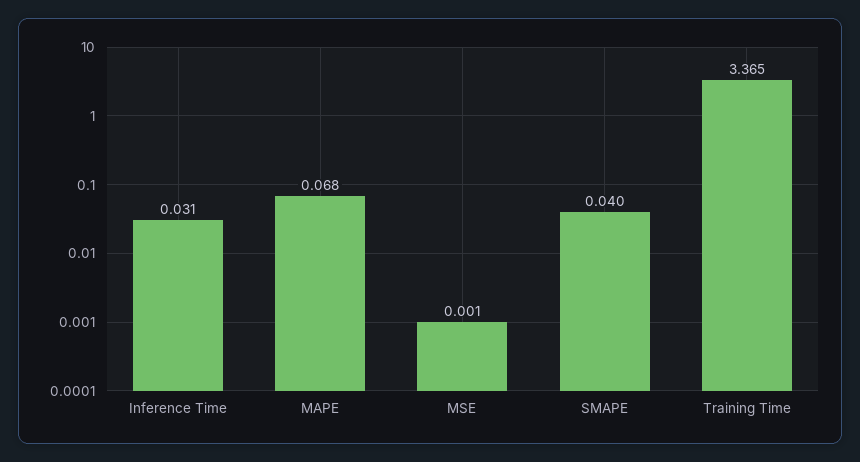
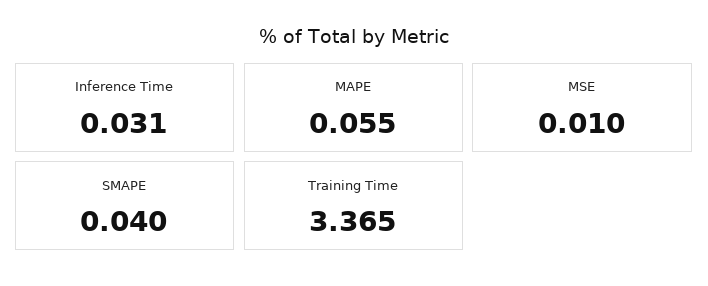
MAPE: 0.068 -> 0.055
MSE: 0.001 -> 0.01

